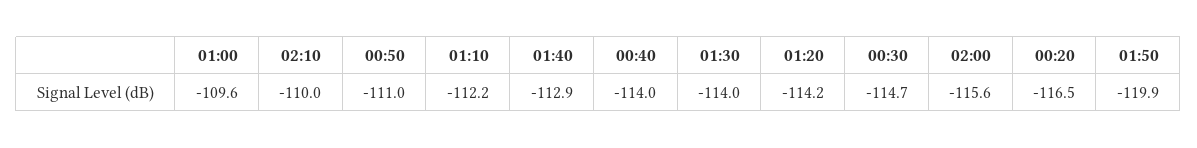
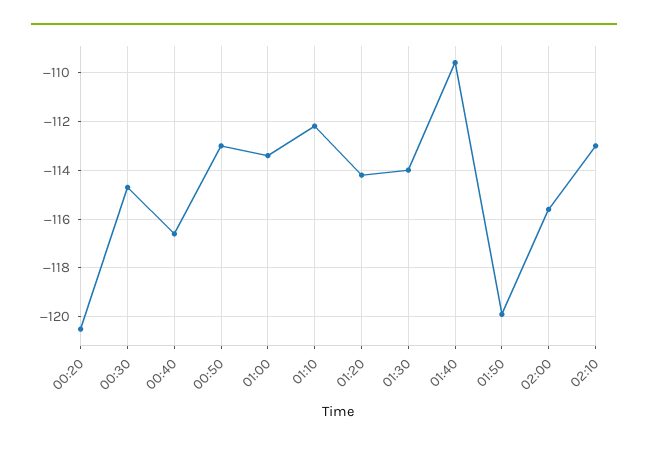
01:00: -109.6 -> -113.5
02:10: -110 -> -113
00:50: -111 -> -113
01:40: -112.9 -> -109.5
00:40: -114 -> -116.5
00:20: -116.5 -> -120.5

